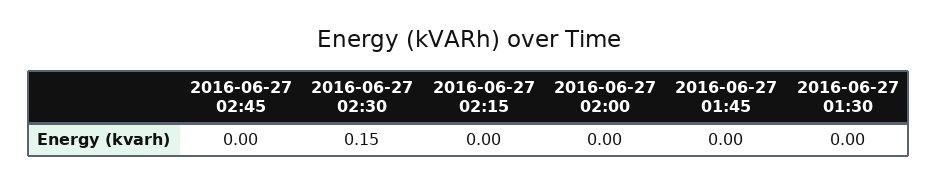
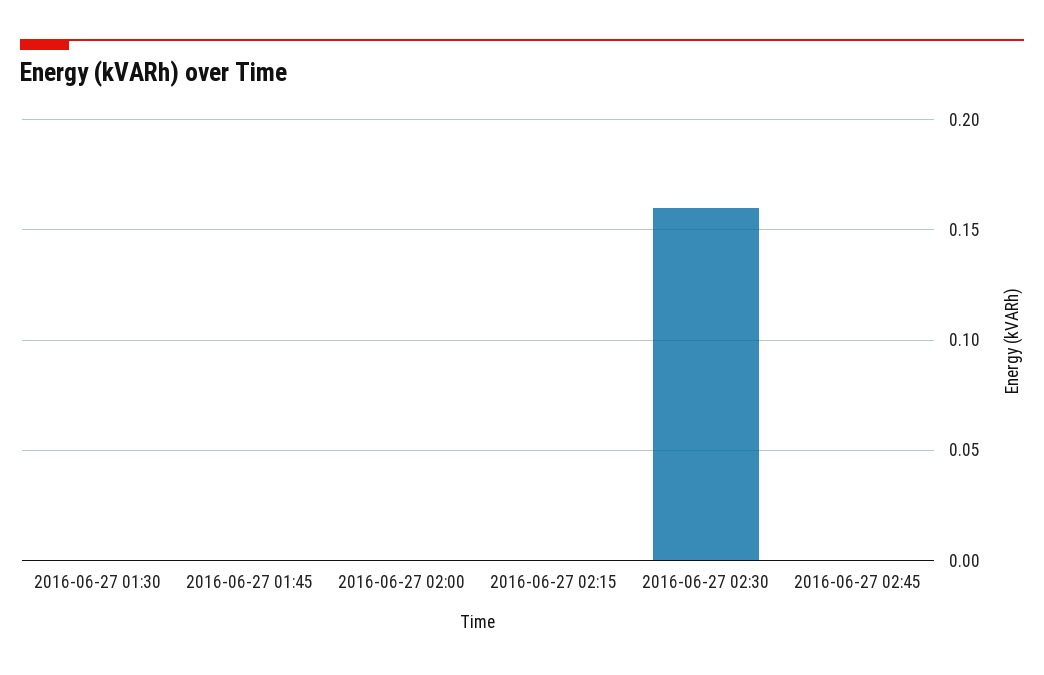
2016-06-27 02:30: 0.15 -> 0.16

